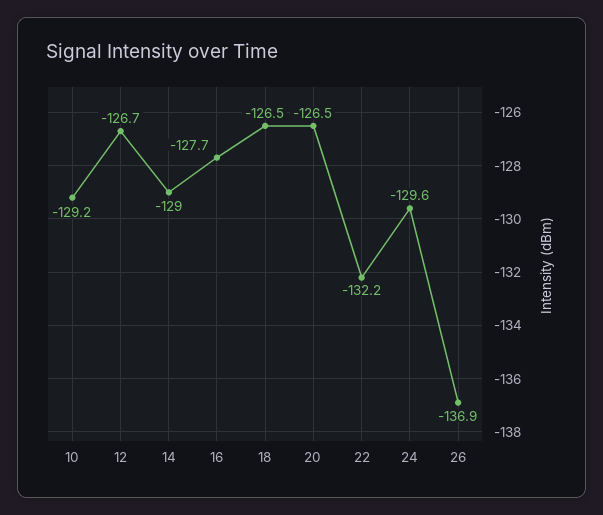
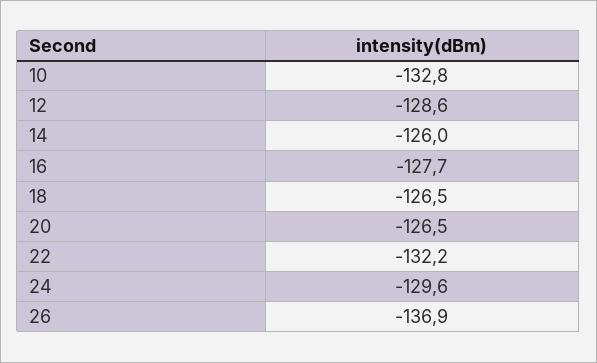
10: -129.2 -> -132.8
12: -126.7 -> -128.6
14: -129 -> -126

